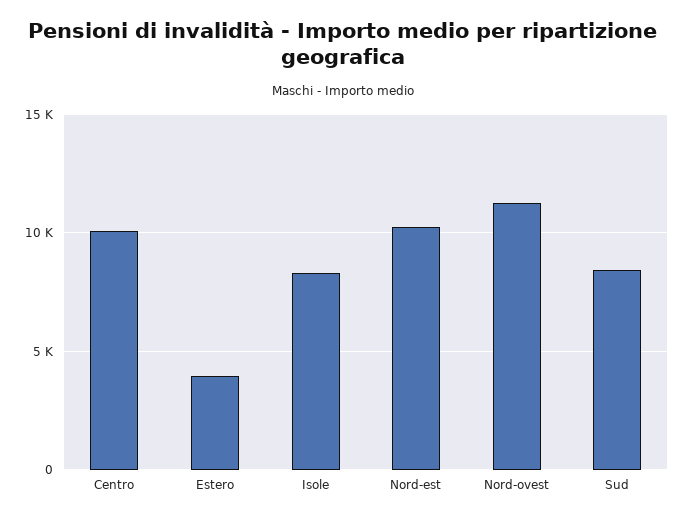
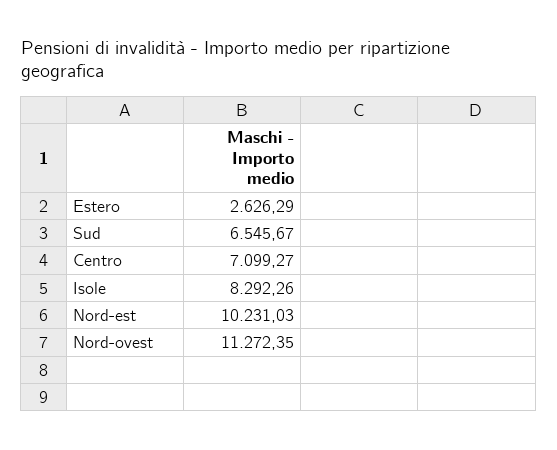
Centro: 10000 -> 7099.27
Estero: 4000 -> 2626.29
Sud: 8500 -> 6545.67

